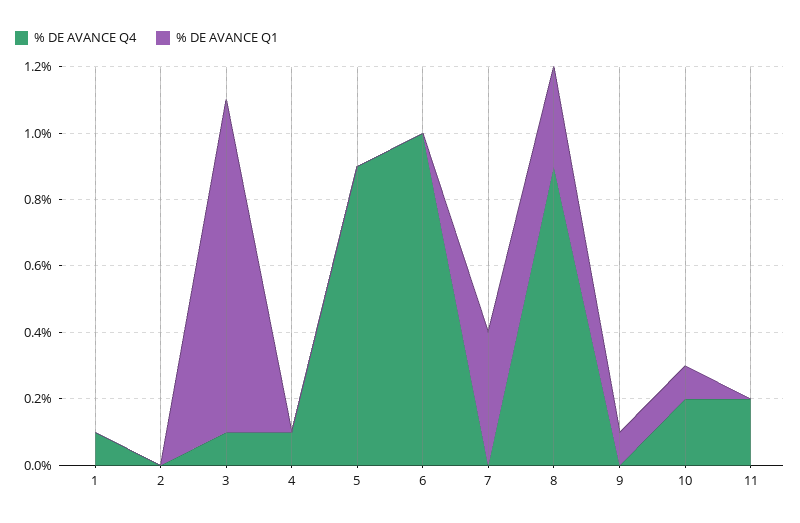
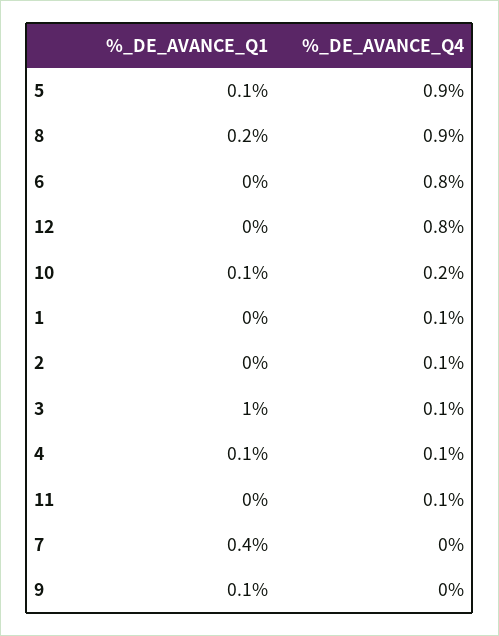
% DE AVANCE Q4, 2: 0 -> 0.1
% DE AVANCE Q1, 4: 0 -> 0.1
% DE AVANCE Q1, 5: 0 -> 0.1
% DE AVANCE Q4, 6: 1 -> 0.8
% DE AVANCE Q1, 8: 0.3 -> 0.2
% DE AVANCE Q4, 11: 0.2 -> 0.1
% DE AVANCE Q1, 12: none -> 0
% DE AVANCE Q4, 12: none -> 0.8

